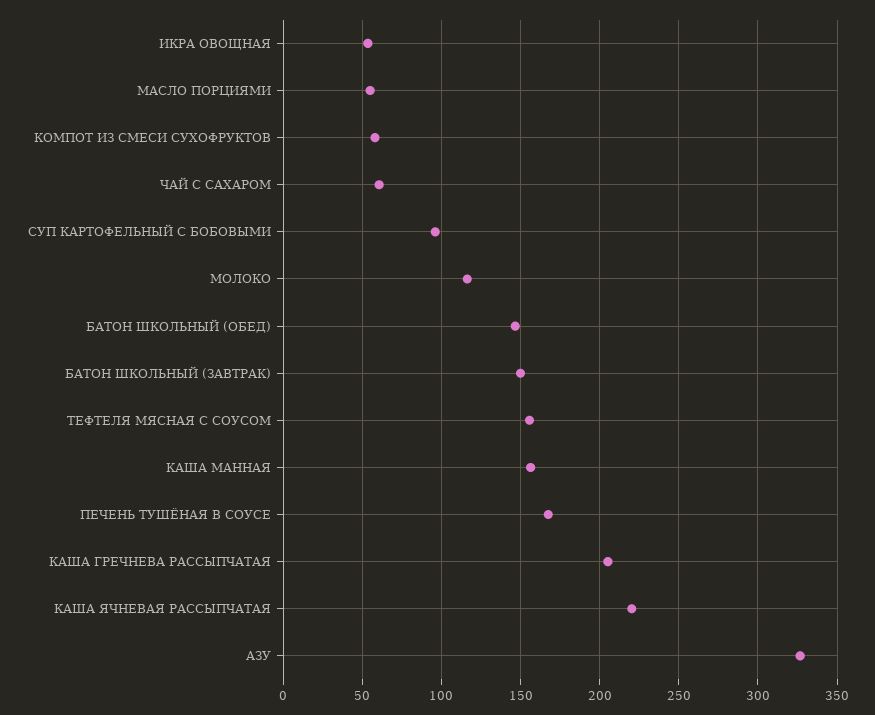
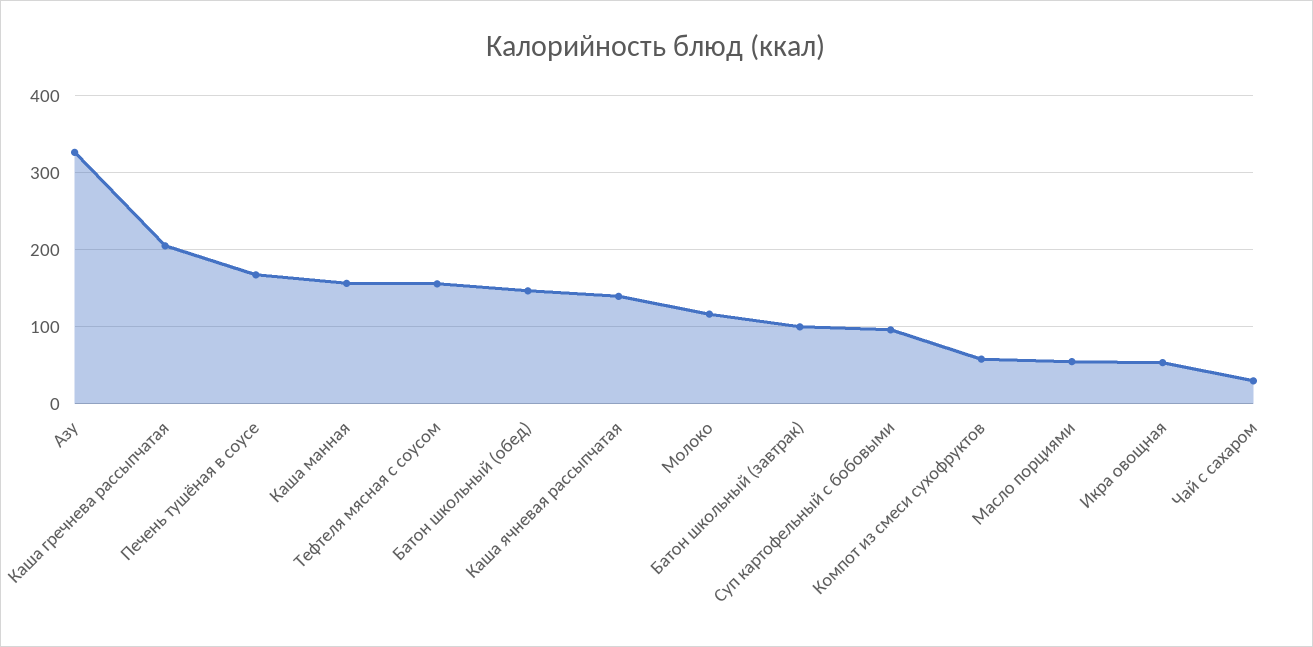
ЧАЙ С САХАРОМ: 60 -> 30
БАТОН ШКОЛЬНЫЙ (ЗАВТРАК): 150 -> 100
КАША ЯЧНЕВАЯ РАССЫПЧАТАЯ: 220 -> 140

